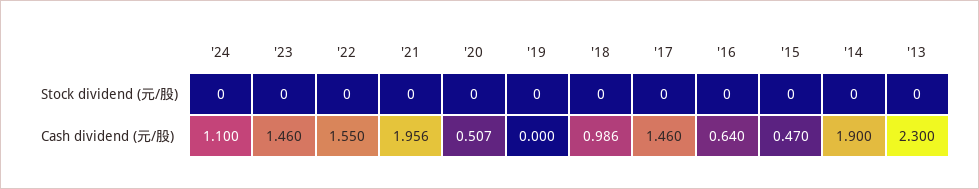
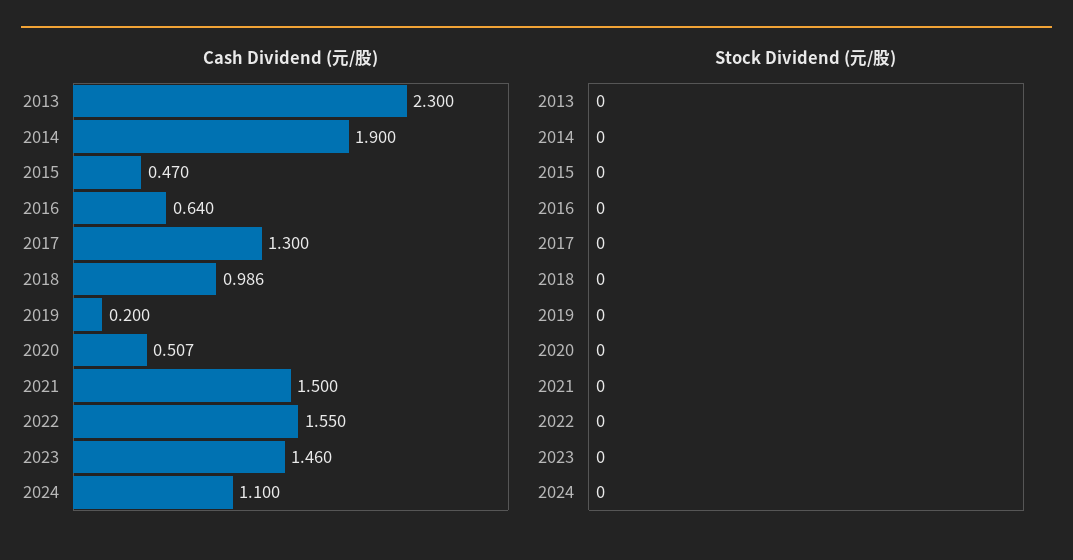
Cash dividend (元/股), '21: 1.956 -> 1.5
Cash dividend (元/股), '19: 0 -> 0.2
Cash dividend (元/股), '17: 1.46 -> 1.3

